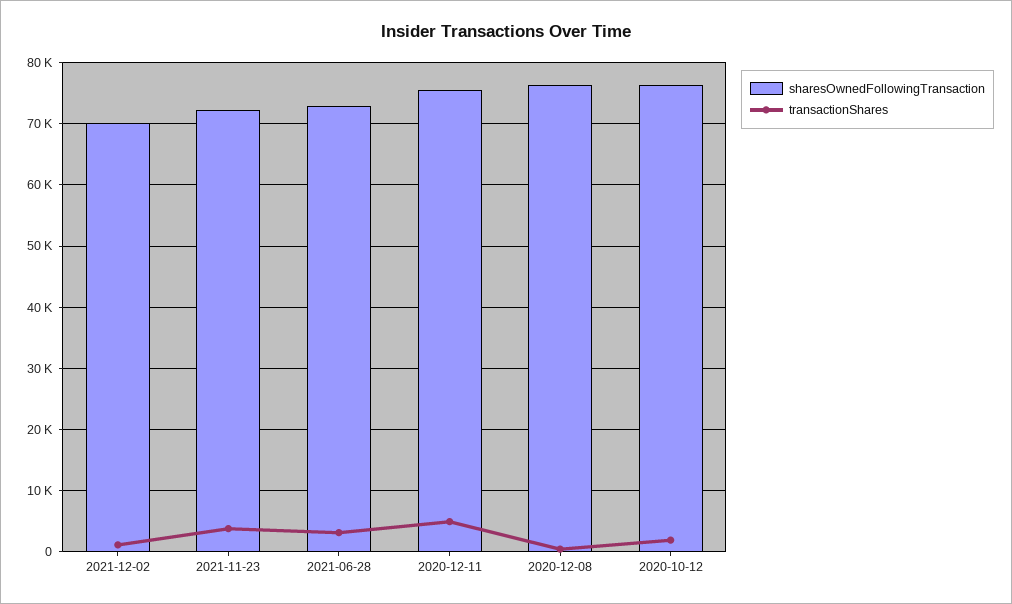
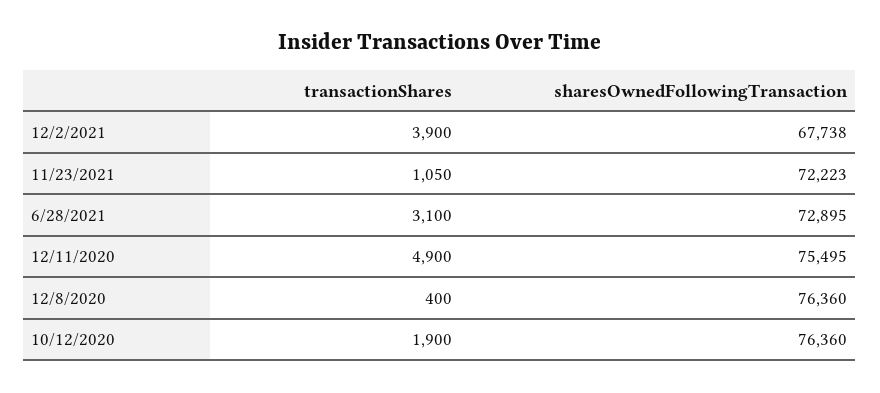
sharesOwnedFollowingTransaction, 2021-12-02: 70000 -> 67738
transactionShares, 2021-12-02: 1000 -> 3900
transactionShares, 2021-11-23: 4000 -> 1050

